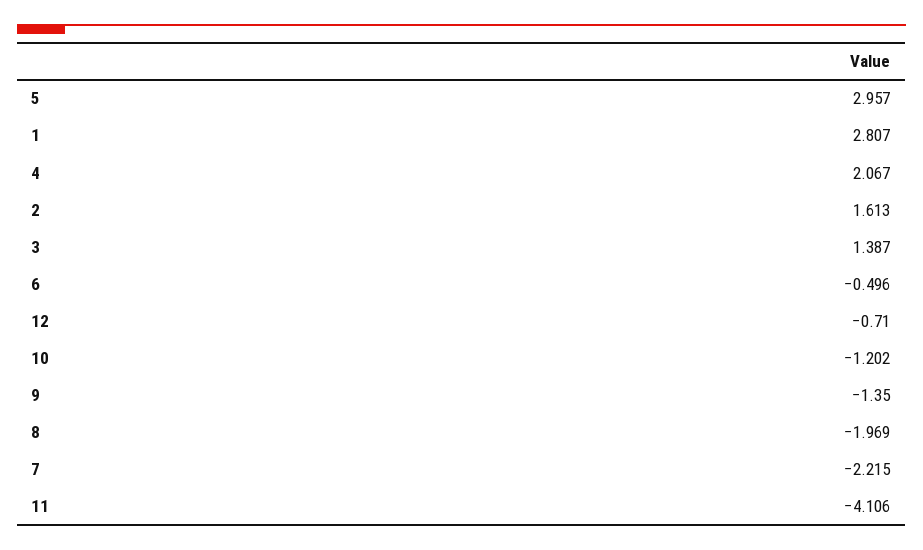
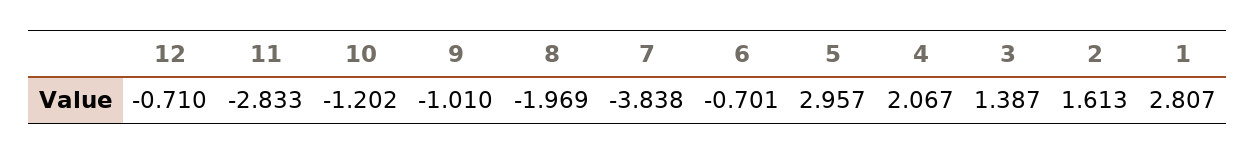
6: -0.496 -> -0.701
9: -1.35 -> -1.01
7: -2.215 -> -3.838
11: -4.106 -> -2.833

